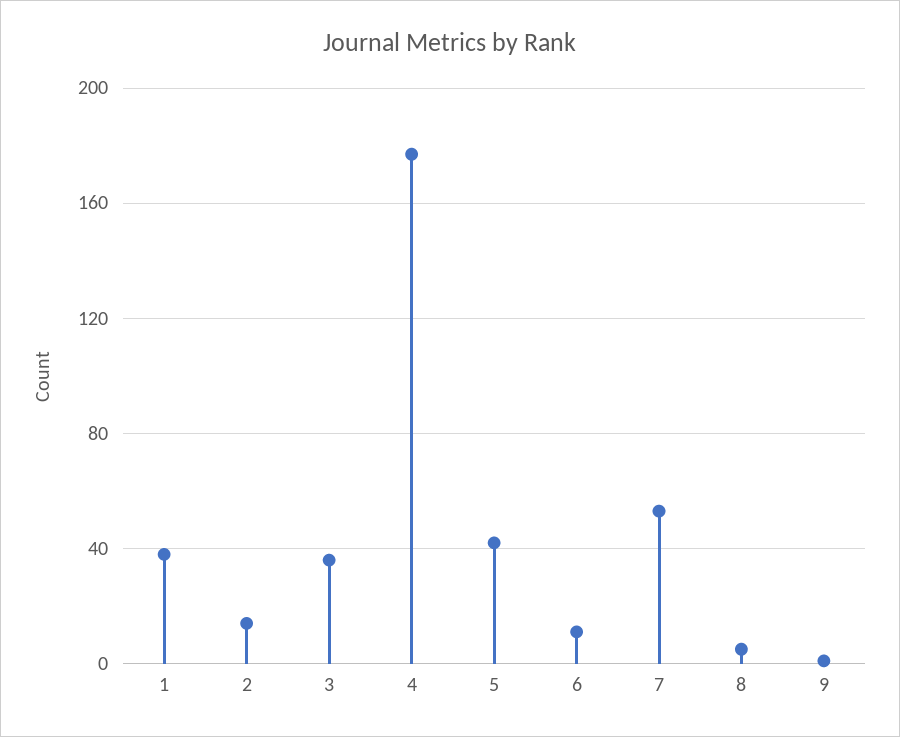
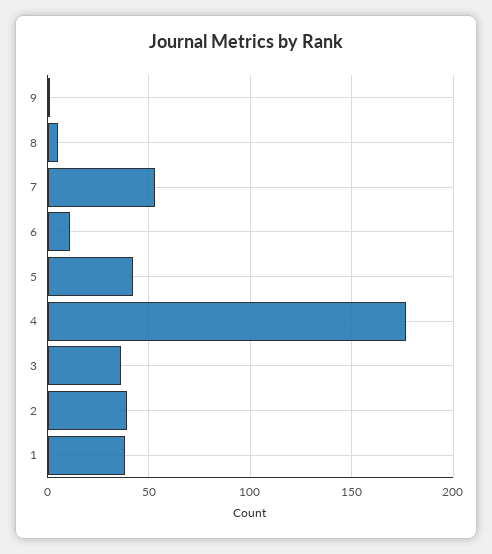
2: 15 -> 40

